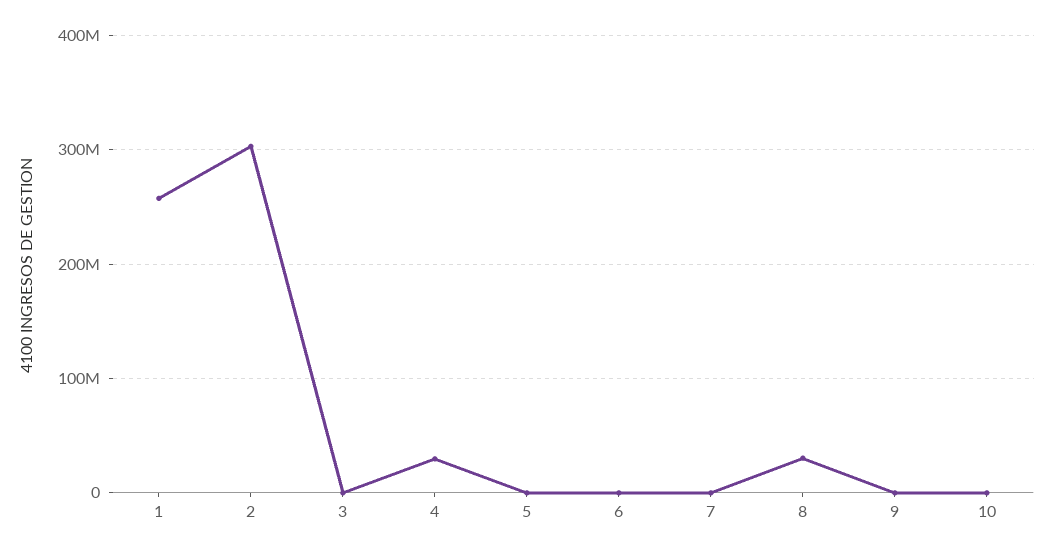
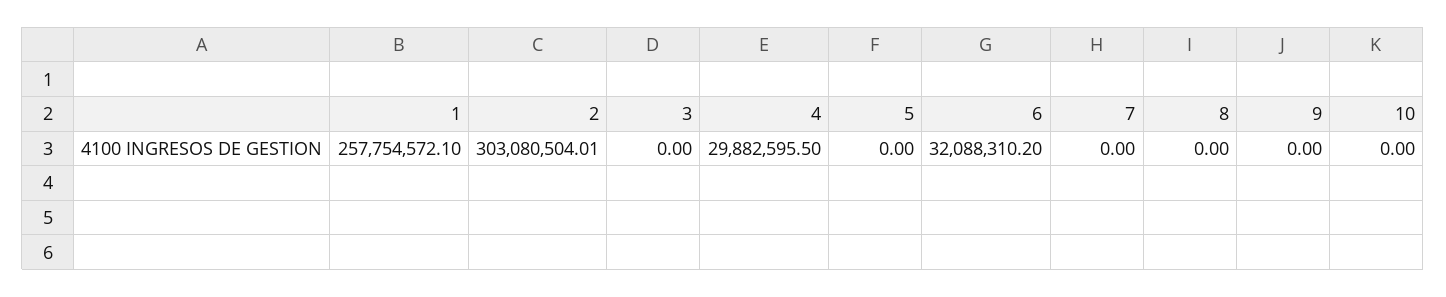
6: 0 -> 32088310.2
8: 30000000 -> 0

